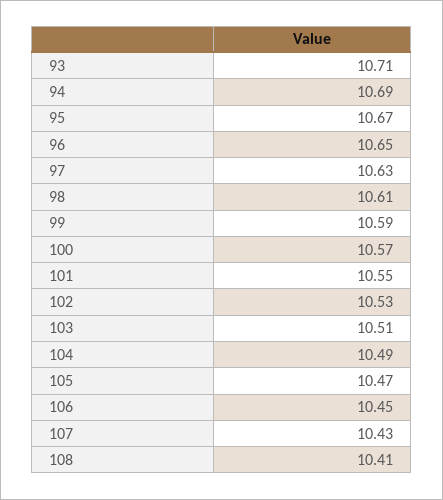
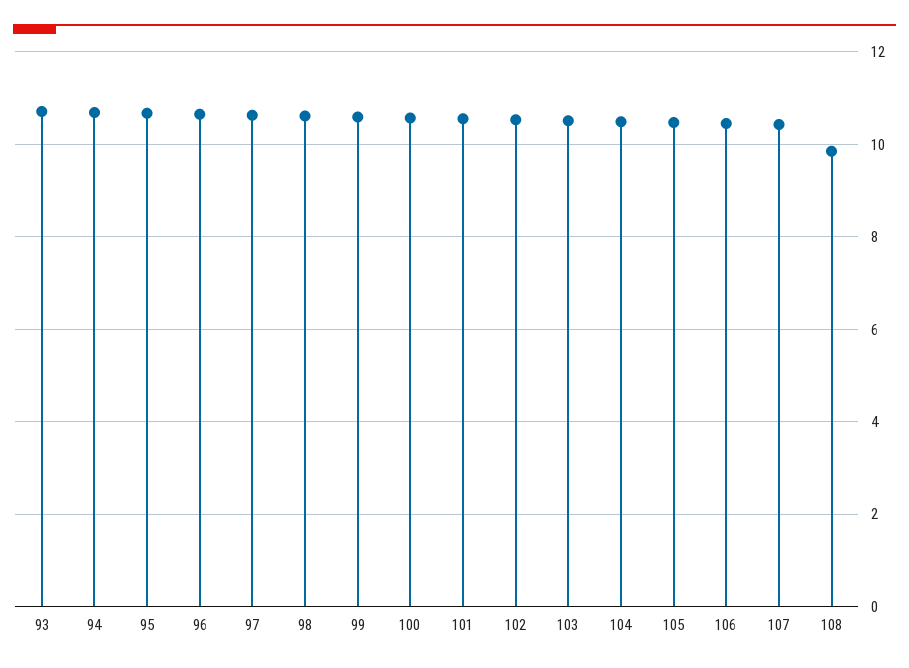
108: 10.41 -> 9.8

